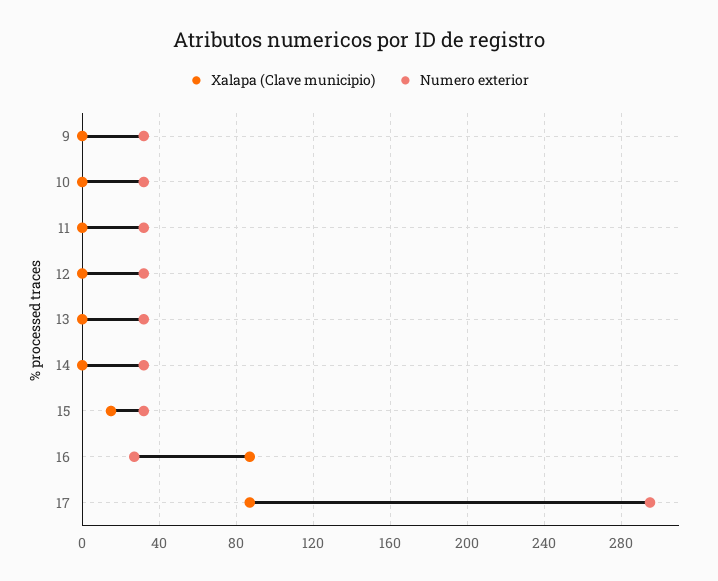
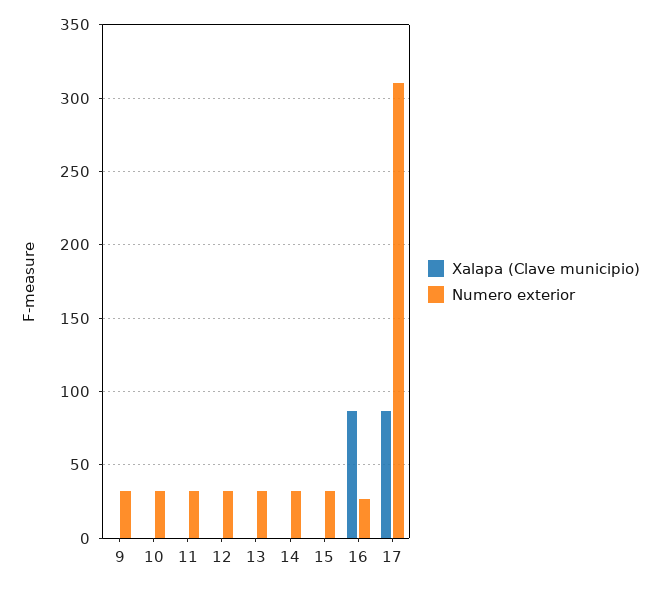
Xalapa (Clave municipio), 15: 15 -> 0
Numero exterior, 17: 295 -> 310

